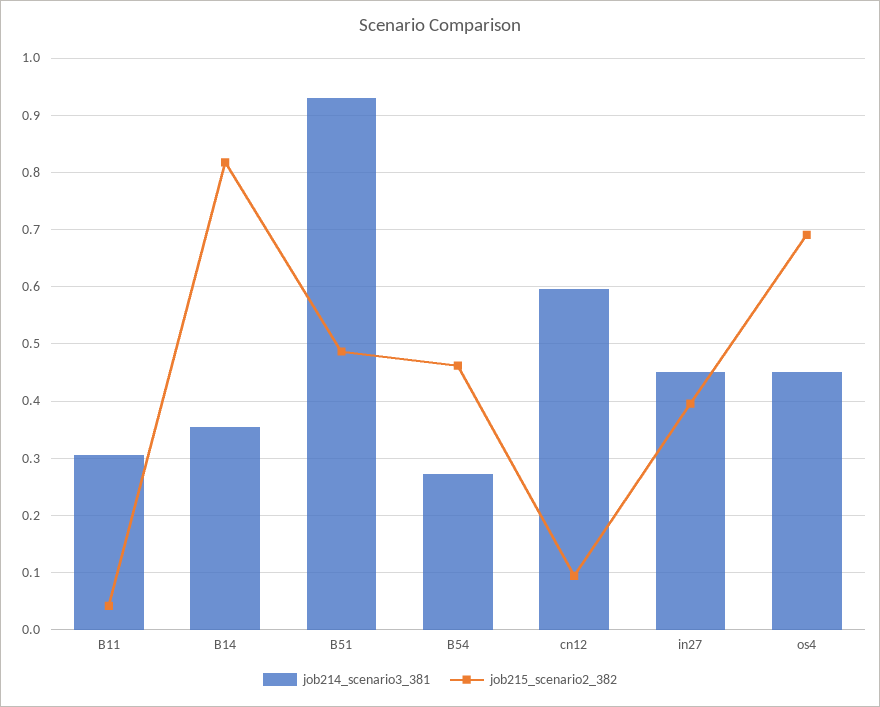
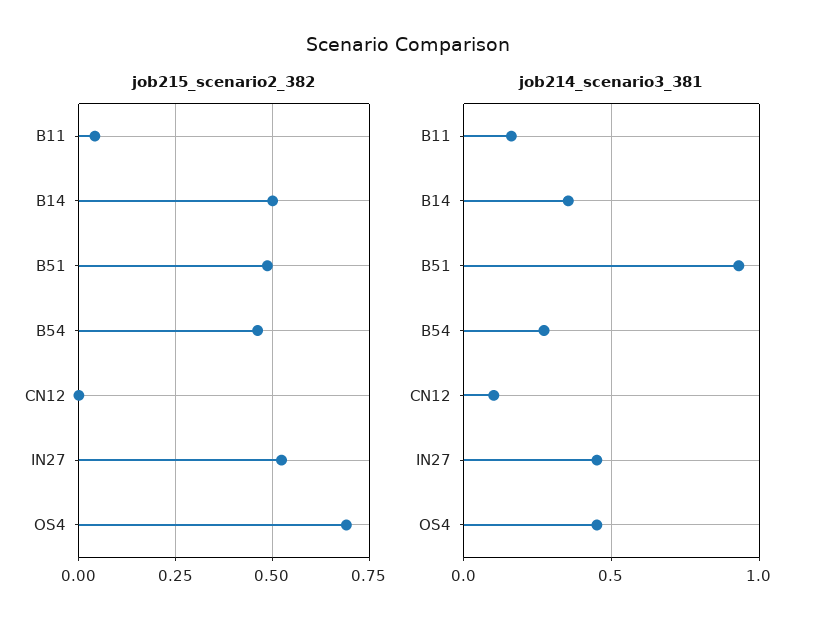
job214_scenario3_381, B11: 0.3 -> 0.15
job215_scenario2_382, B14: 0.82 -> 0.5
job214_scenario3_381, cn12: 0.6 -> 0.1
job215_scenario2_382, cn12: 0.1 -> 0
job215_scenario2_382, in27: 0.4 -> 0.525

